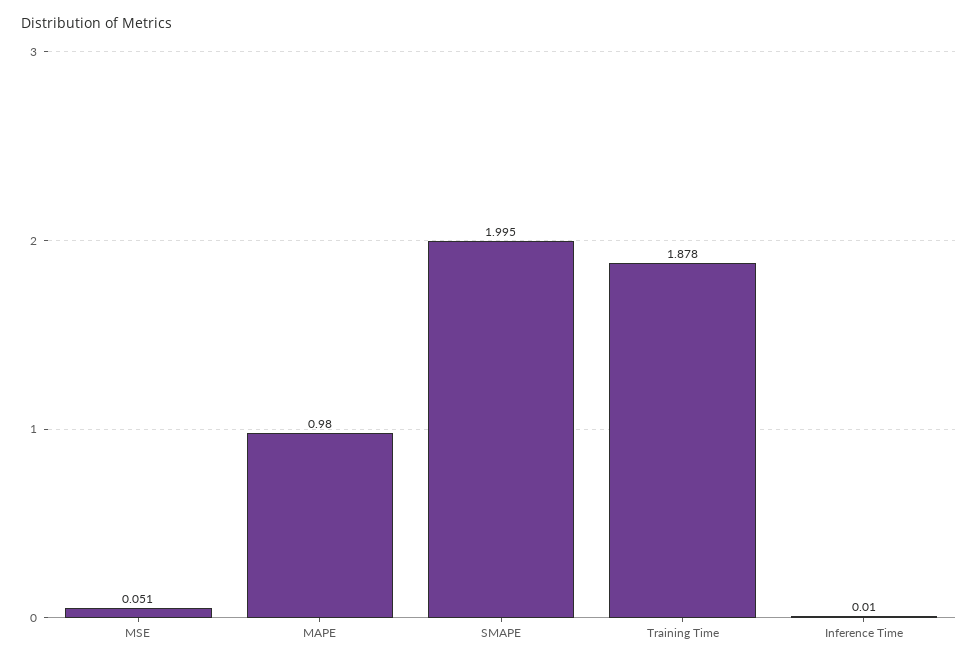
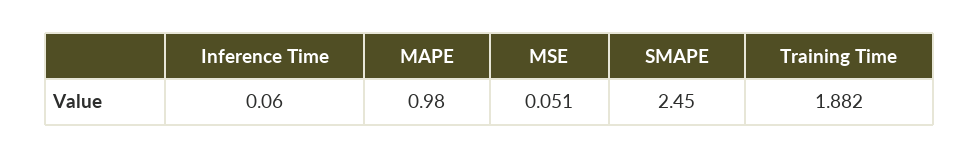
SMAPE: 1.995 -> 2.45
Training Time: 1.878 -> 1.882
Inference Time: 0.01 -> 0.06

